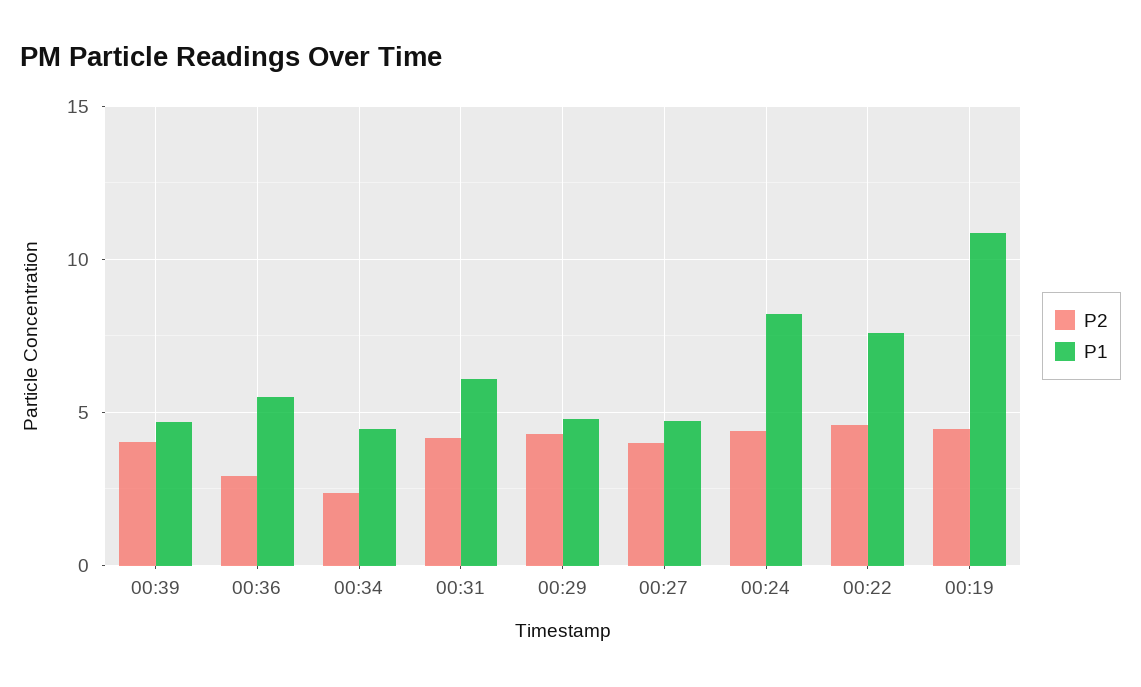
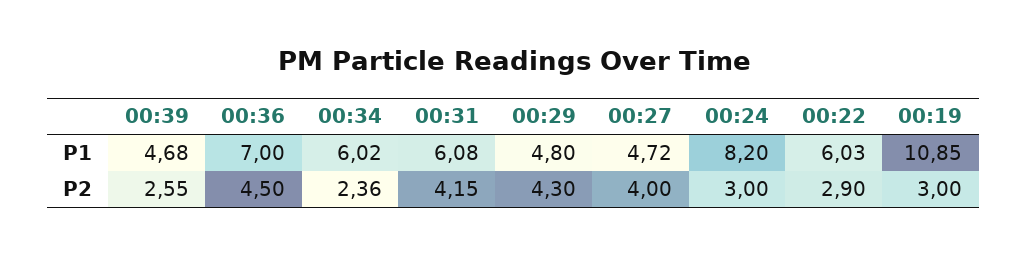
P2, 00:39: 4 -> 2.55
P2, 00:36: 3 -> 4.5
P1, 00:36: 5.5 -> 7
P1, 00:34: 4.5 -> 6.02
P2, 00:24: 4.5 -> 3
P2, 00:22: 4.5 -> 2.9
P1, 00:22: 7.5 -> 6.03
P2, 00:19: 4.5 -> 3

